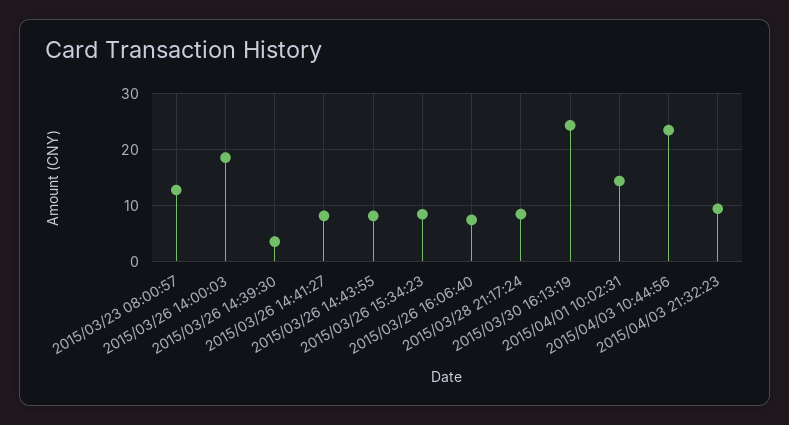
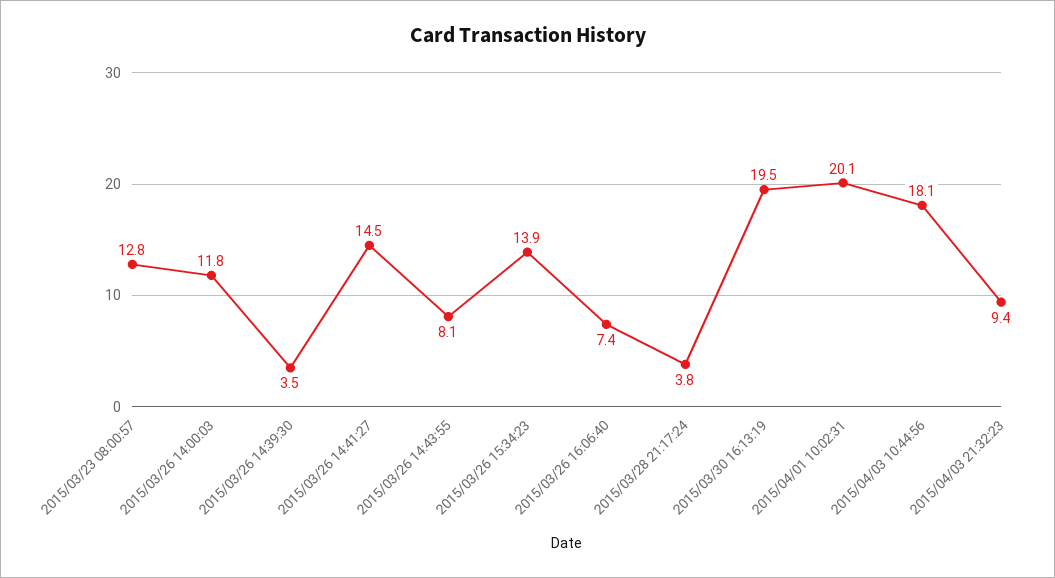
2015/03/26 14:00:03: 18 -> 11.8
2015/03/26 14:41:27: 8 -> 14.5
2015/03/26 15:34:23: 8 -> 13.9
2015/03/28 21:17:24: 8 -> 3.8
2015/03/30 16:13:19: 24 -> 19.5
2015/04/01 10:02:31: 14 -> 20.1
2015/04/03 10:44:56: 24 -> 18.1

